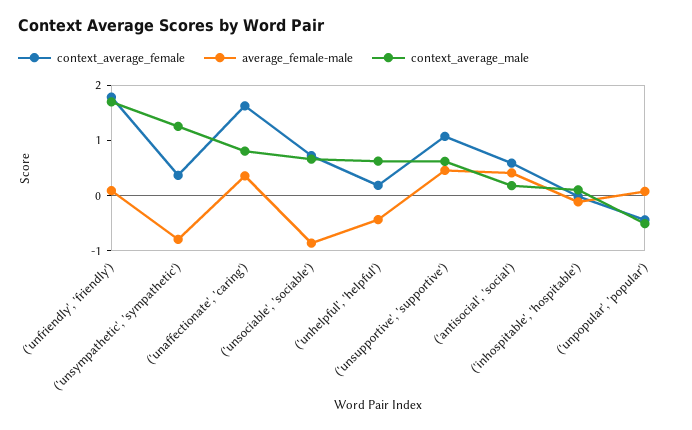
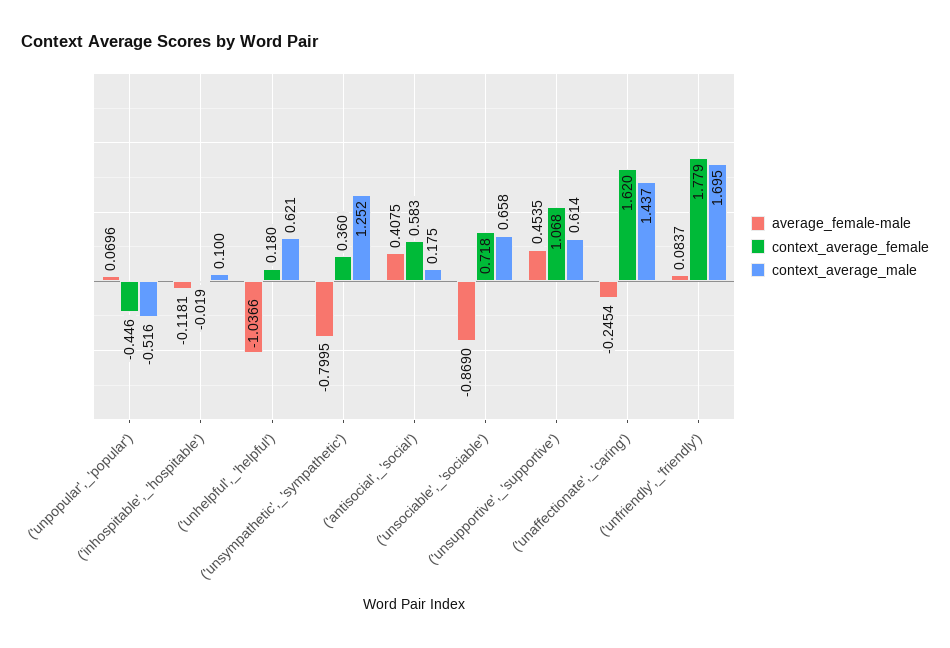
average_female-male, ('unaffectionate', 'caring'): 0.4 -> -0.2454
context_average_male, ('unaffectionate', 'caring'): 0.8 -> 1.437
average_female-male, ('unhelpful', 'helpful'): -0.4 -> -1.0366

